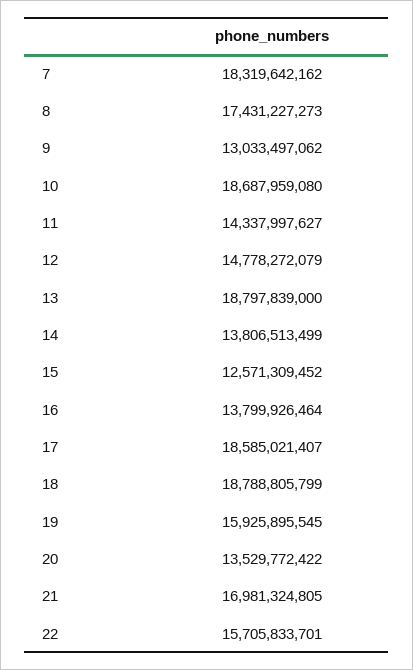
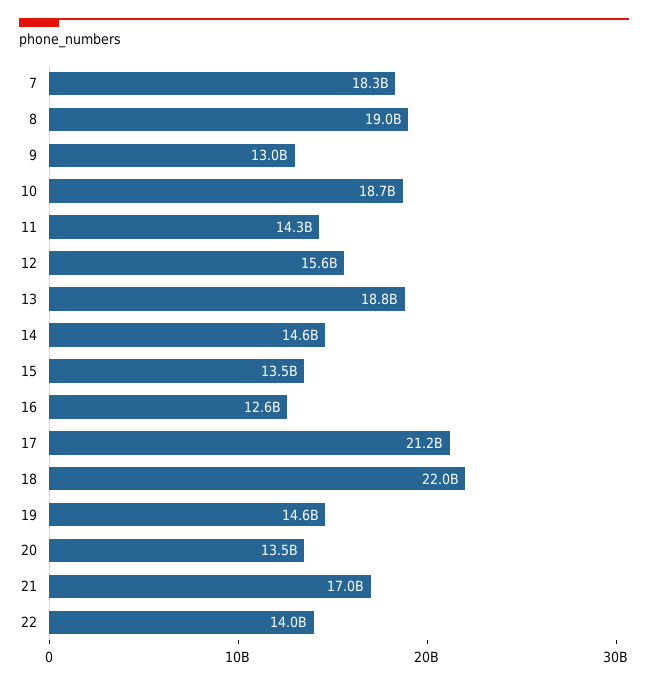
8: 17431227273 -> 19000000000
12: 14778272079 -> 15600000000
14: 13806513499 -> 14600000000
15: 12571309452 -> 13500000000
16: 13799926464 -> 12600000000
17: 18585021407 -> 21200000000
18: 18788805799 -> 22000000000
19: 15925895545 -> 14600000000
22: 15705833701 -> 14000000000

